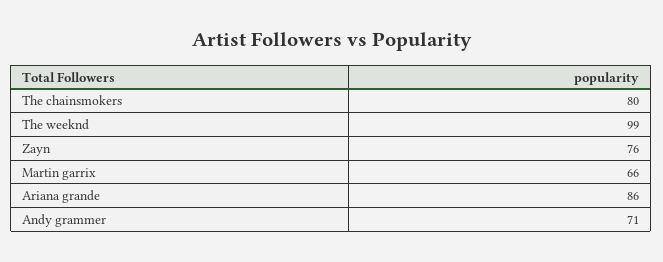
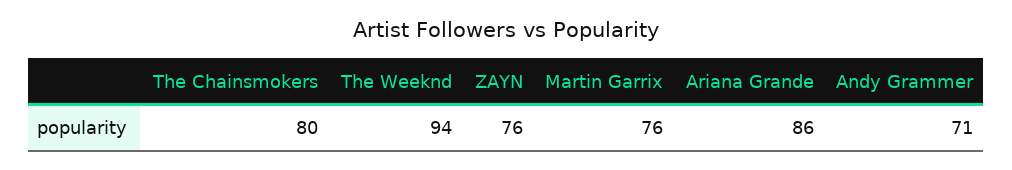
The weeknd: 99 -> 94
Martin garrix: 66 -> 76

